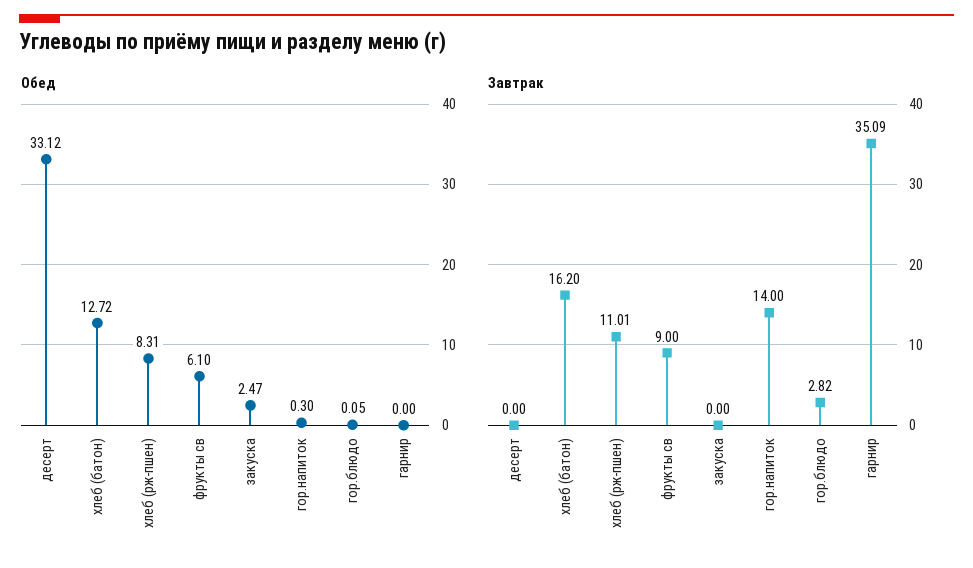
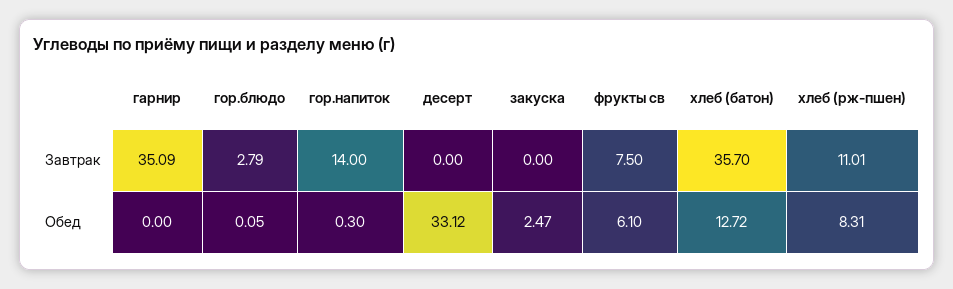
Завтрак, хлеб (батон): 16.2 -> 35.7
Завтрак, фрукты св: 9 -> 7.5
Завтрак, гор.блюдо: 2.82 -> 2.79

